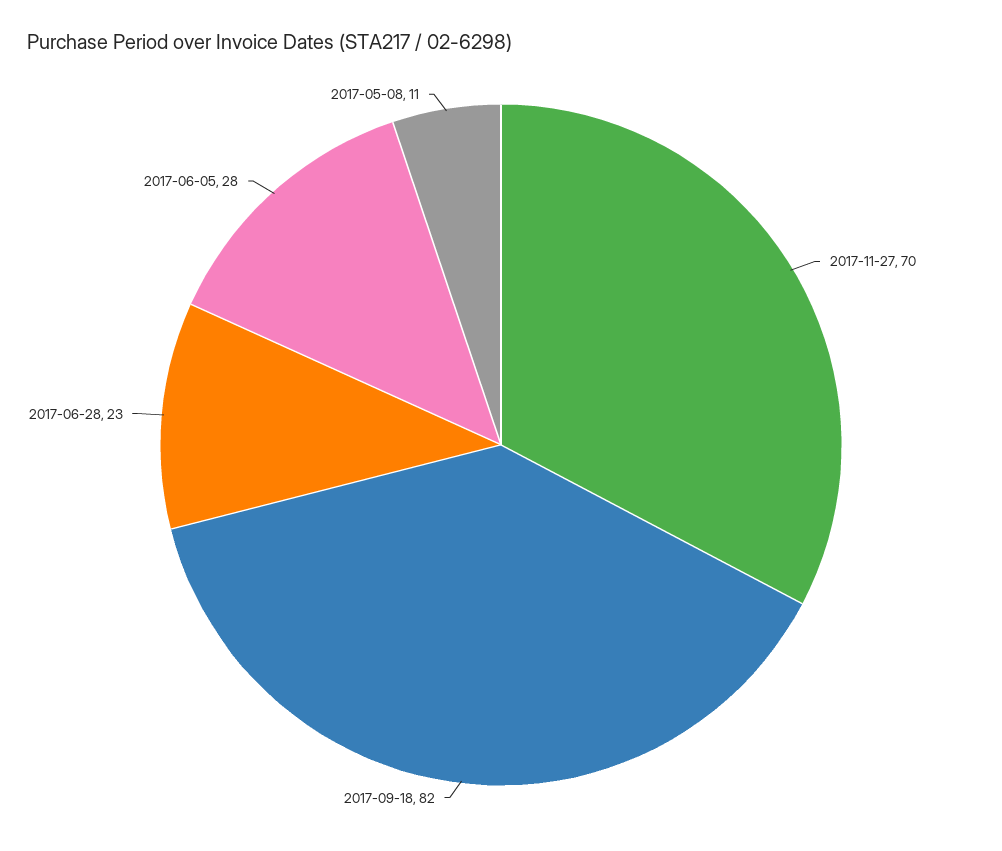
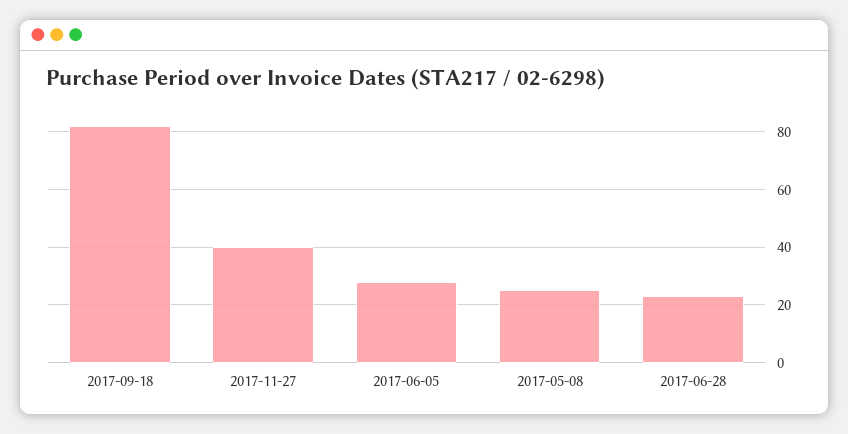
2017-11-27: 70 -> 40
2017-05-08: 11 -> 25

